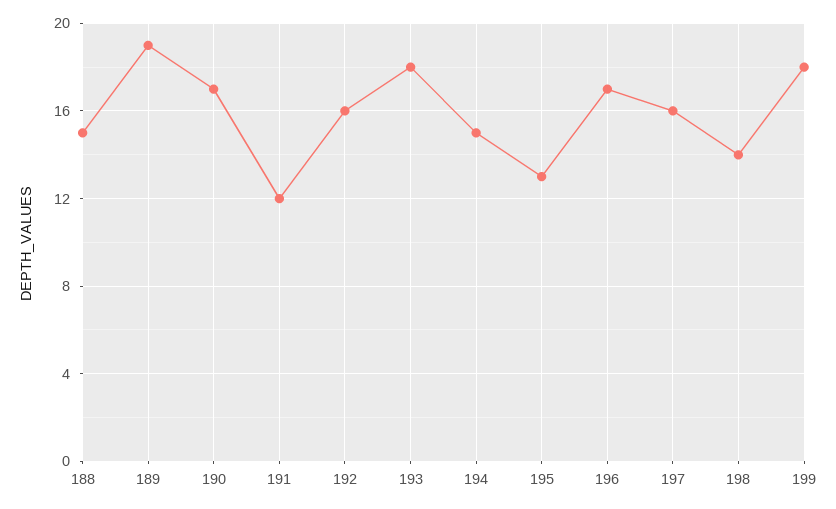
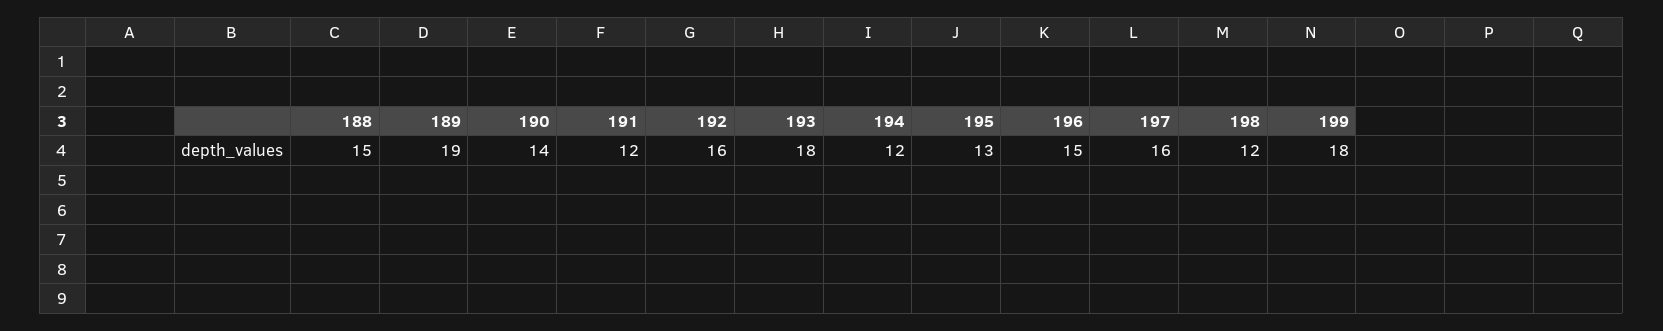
190: 17 -> 14
194: 15 -> 12
196: 17 -> 15
198: 14 -> 12

